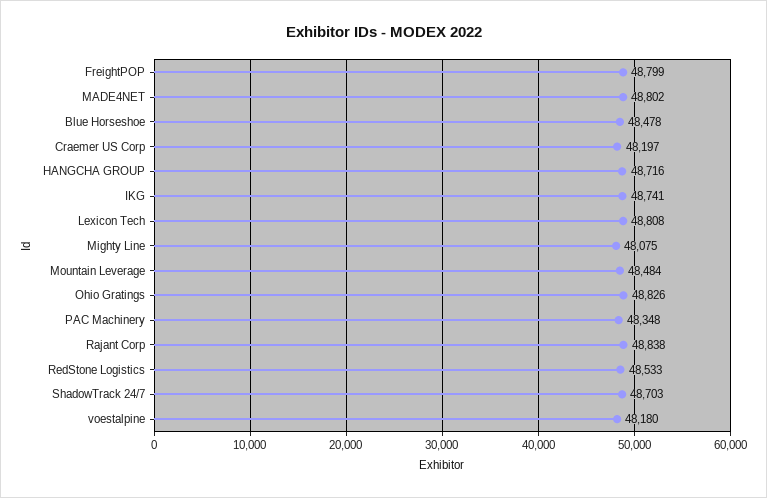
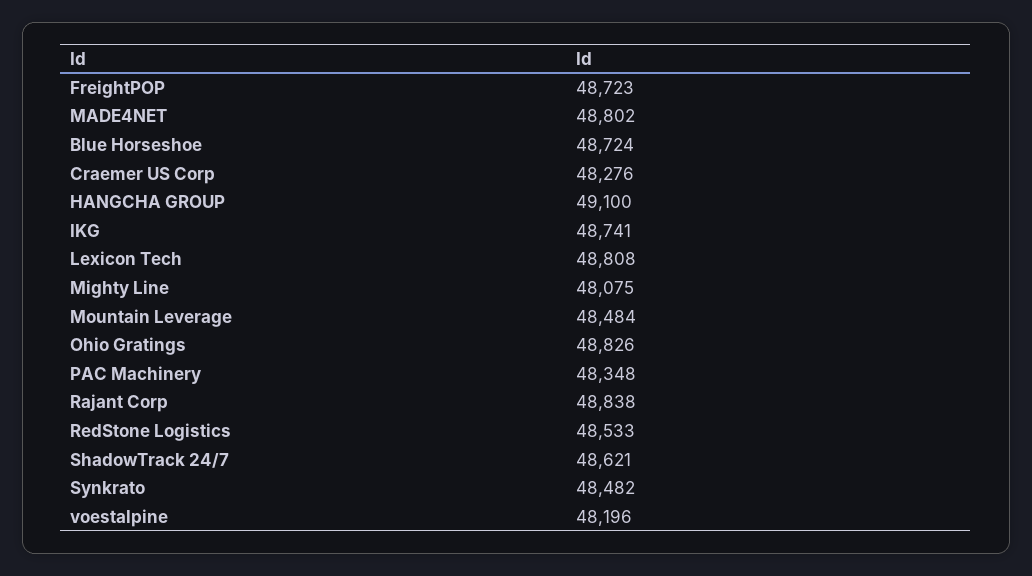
FreightPOP: 48799 -> 48723
Blue Horseshoe: 48478 -> 48724
Craemer US Corp: 48197 -> 48276
HANGCHA GROUP: 48716 -> 49100
ShadowTrack 24/7: 48703 -> 48621
voestalpine: 48180 -> 48196
Synkrato: none -> 48482

